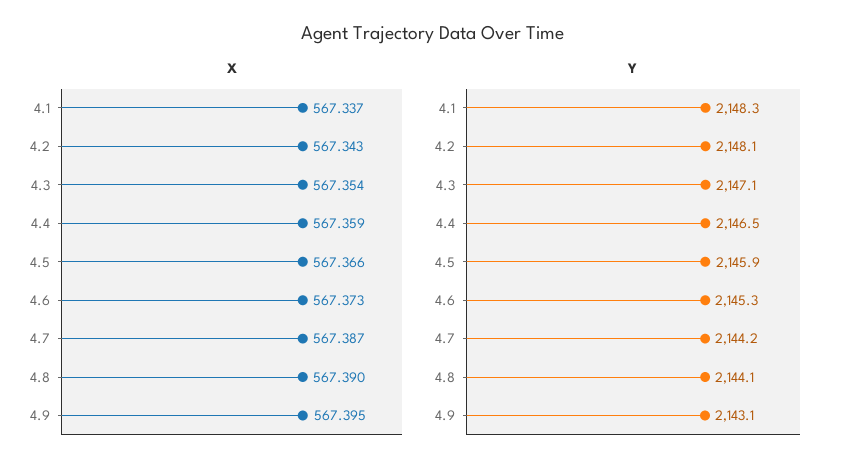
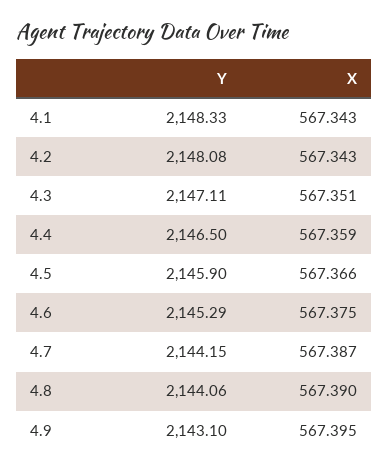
X, 4.1: 567.337 -> 567.343
X, 4.3: 567.354 -> 567.351
X, 4.6: 567.373 -> 567.375

